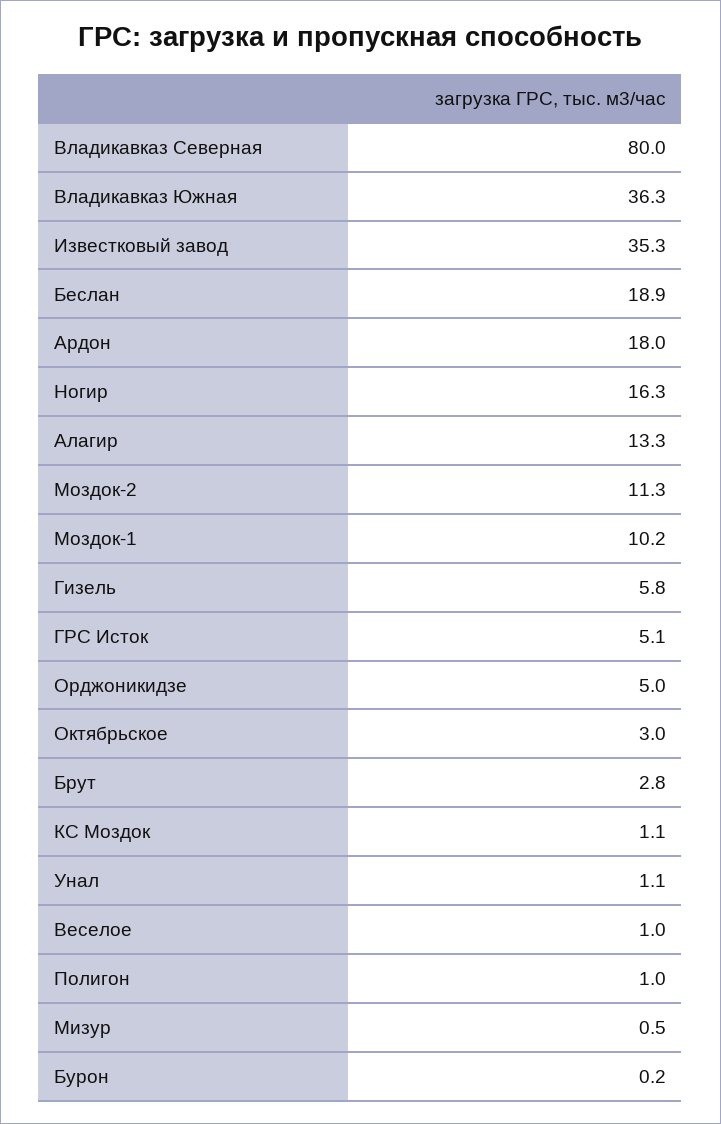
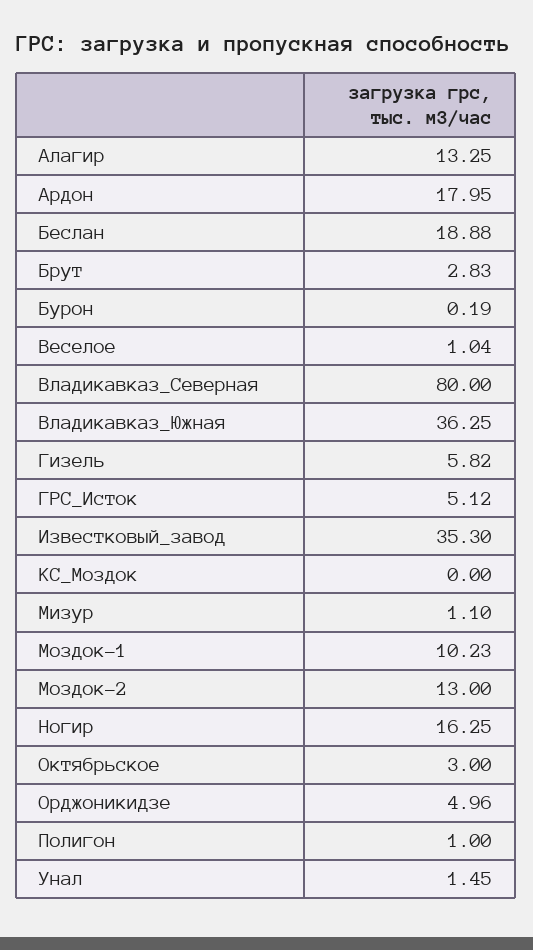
Моздок-2: 11.3 -> 13
КС Моздок: 1.1 -> 0
Унал: 1.1 -> 1.45
Мизур: 0.5 -> 1.1

